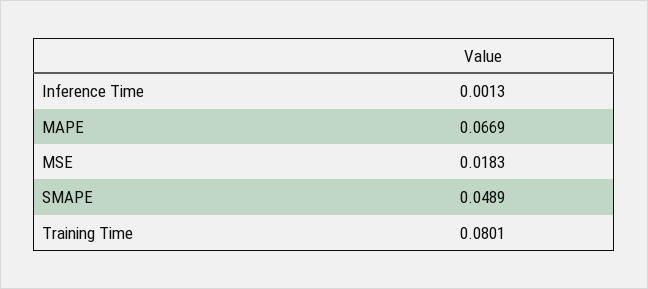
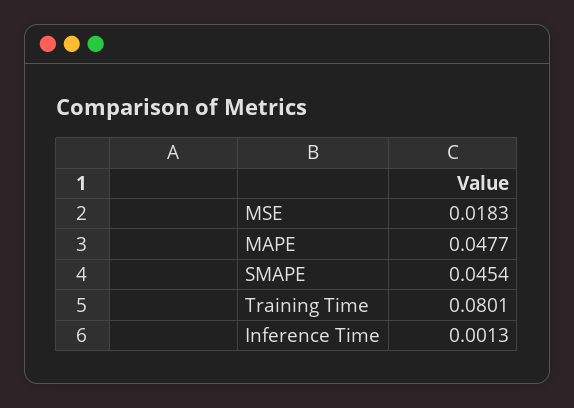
MAPE: 0.0669 -> 0.0477
SMAPE: 0.0489 -> 0.0454

